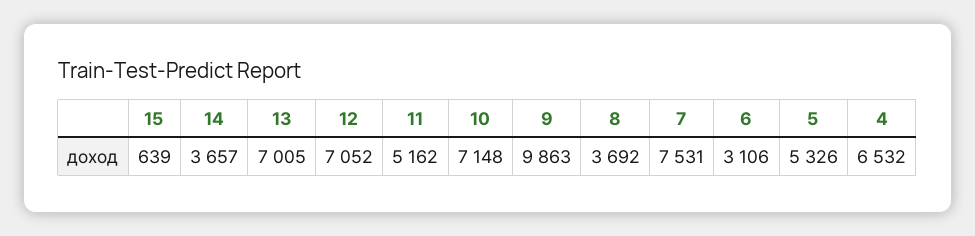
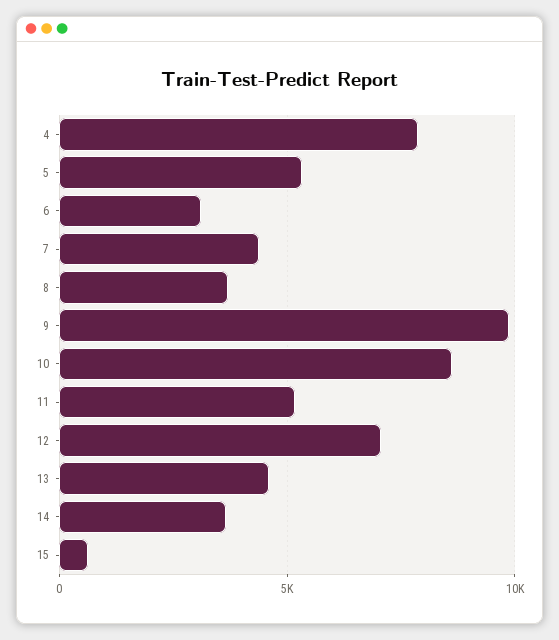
13: 7005 -> 4500
10: 7148 -> 8500
7: 7531 -> 4500
4: 6532 -> 8000

